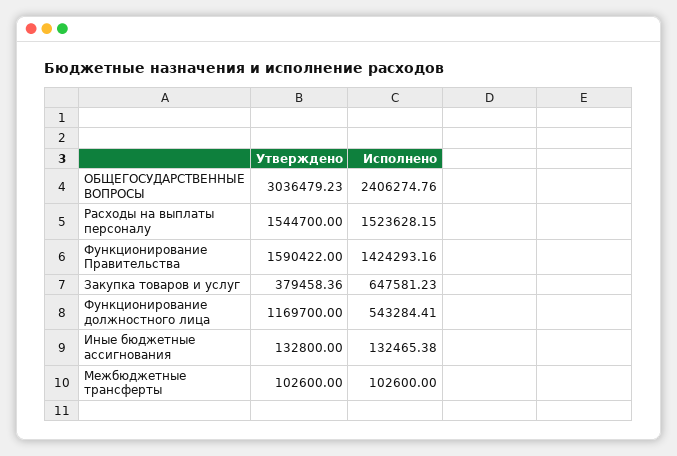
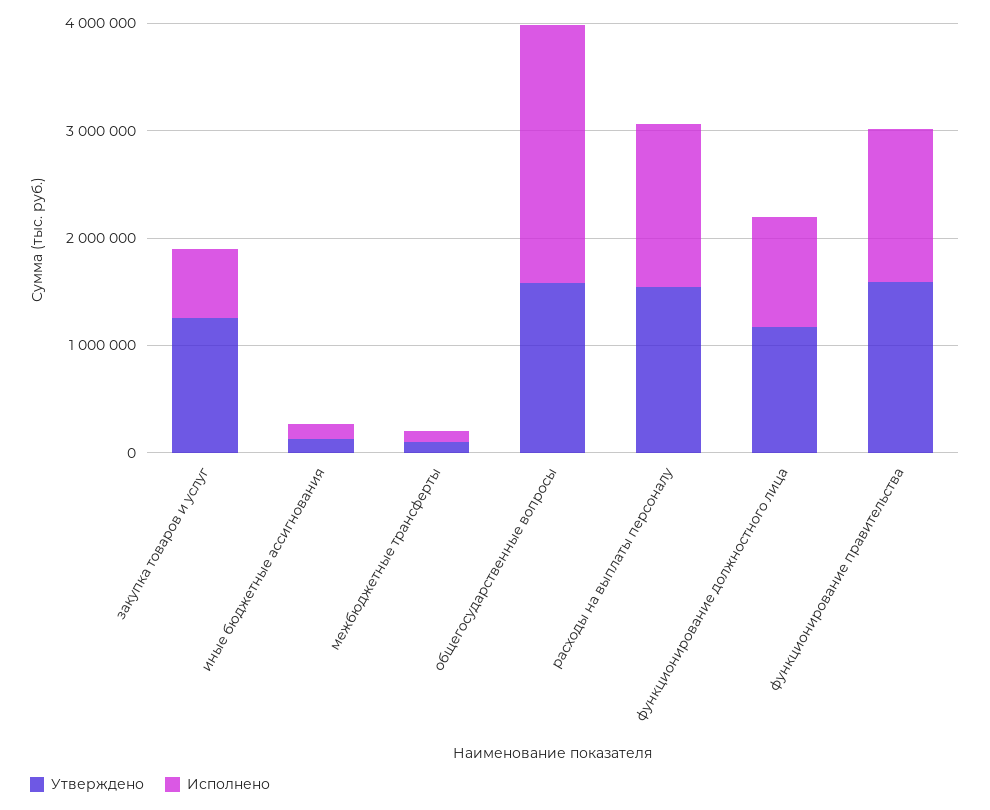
Утверждено, ОБЩЕГОСУДАРСТВЕННЫЕ ВОПРОСЫ: 3036479.23 -> 1600000
Утверждено, Закупка товаров и услуг: 379458.36 -> 1200000
Исполнено, Функционирование должностного лица: 543284.41 -> 1000000

